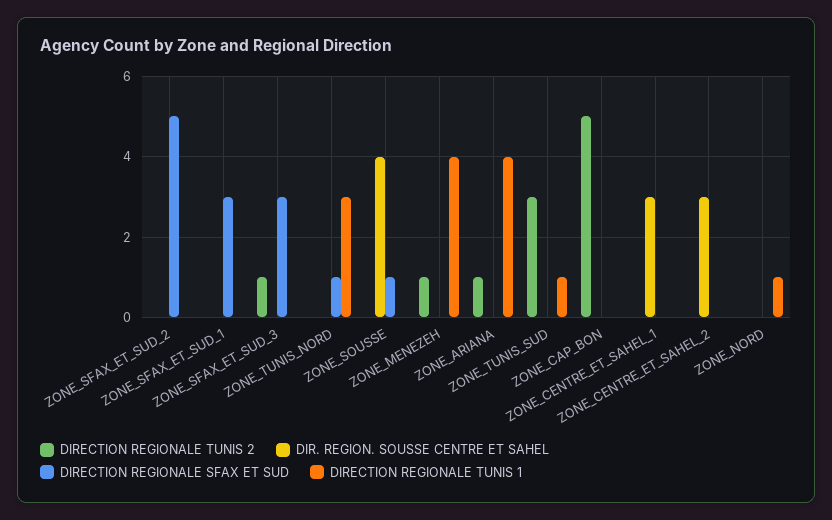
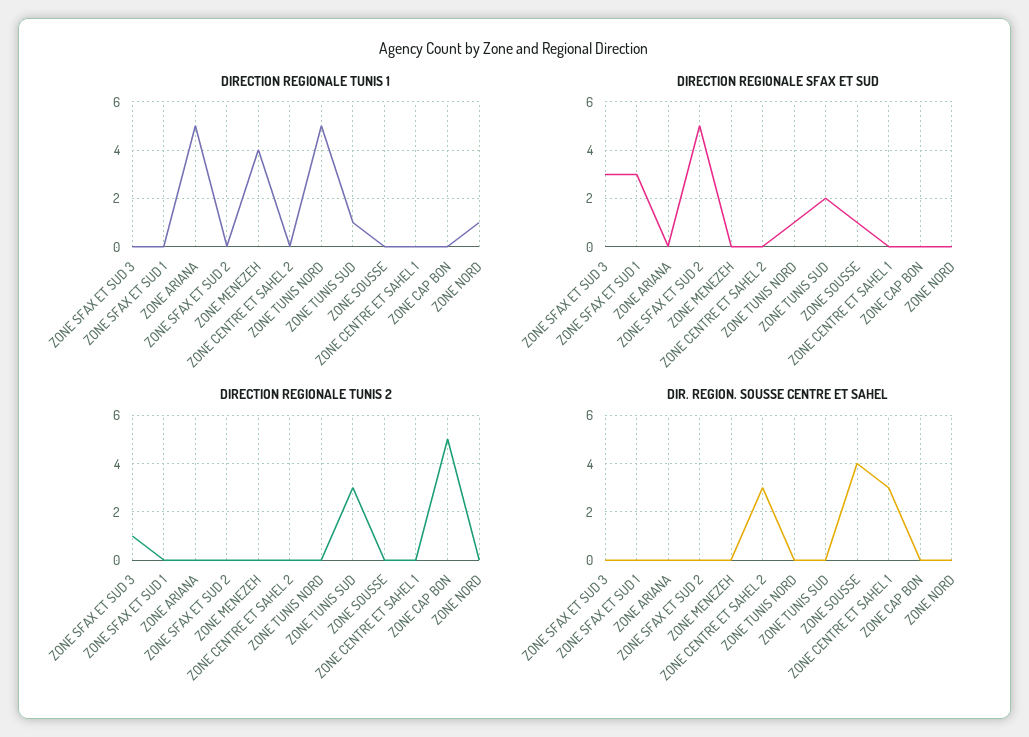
DIRECTION REGIONALE TUNIS 1, ZONE_TUNIS_NORD: 3 -> 5
DIRECTION REGIONALE TUNIS 2, ZONE_MENEZEH: 1 -> 0
DIRECTION REGIONALE TUNIS 2, ZONE_ARIANA: 1 -> 0
DIRECTION REGIONALE TUNIS 1, ZONE_ARIANA: 4 -> 5
DIRECTION REGIONALE SFAX ET SUD, ZONE_TUNIS_SUD: 0 -> 2

